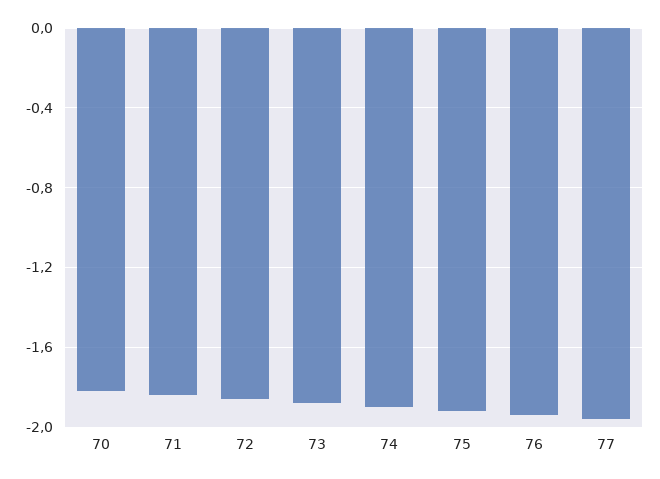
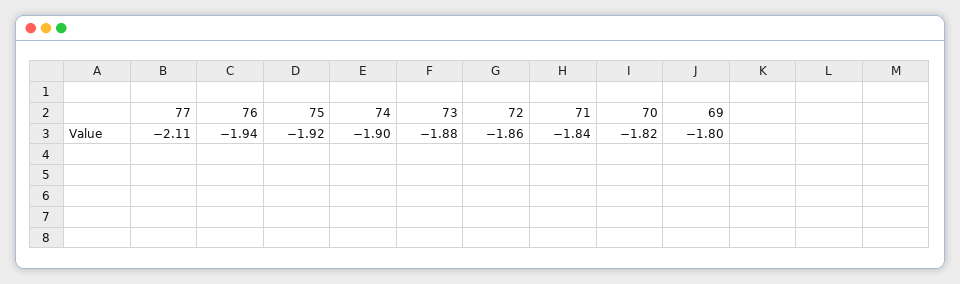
77: -1.95 -> -2.11
69: none -> -1.8

